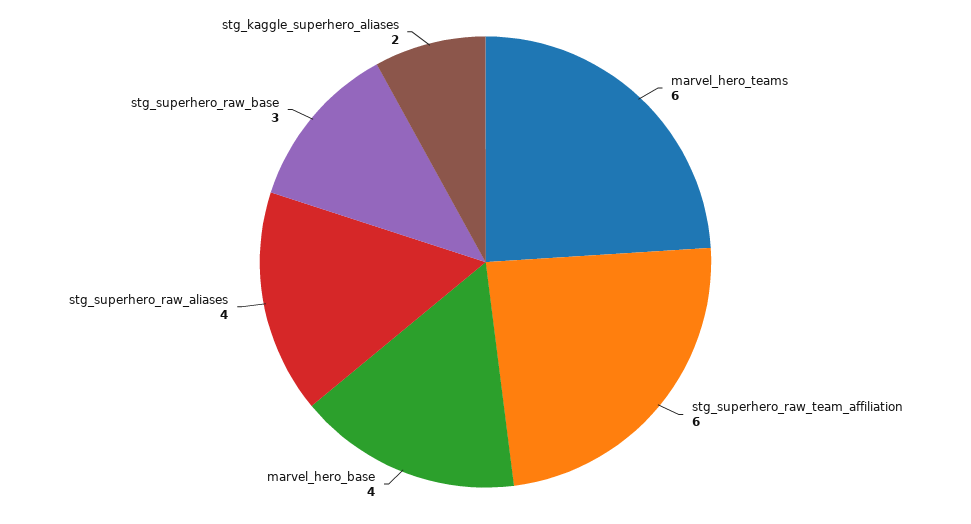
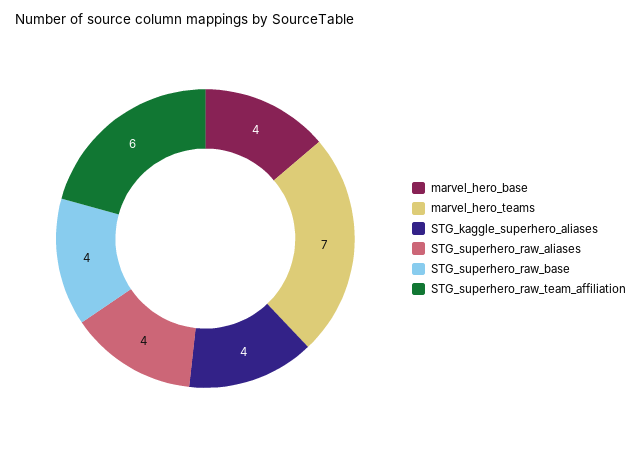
marvel_hero_teams: 6 -> 7
stg_superhero_raw_base: 3 -> 4
stg_kaggle_superhero_aliases: 2 -> 4

